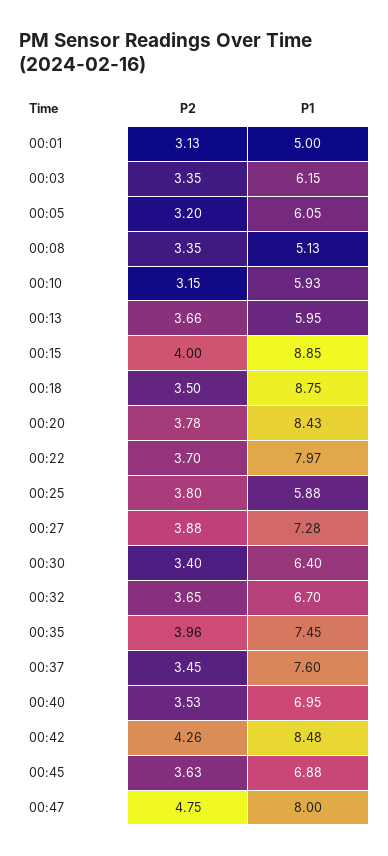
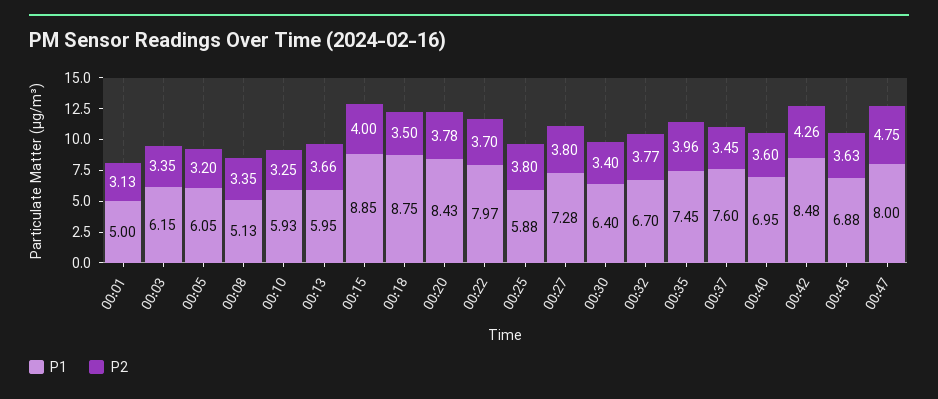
P2, 00:10: 3.15 -> 3.25
P2, 00:27: 3.88 -> 3.8
P2, 00:32: 3.65 -> 3.77
P2, 00:40: 3.53 -> 3.6

